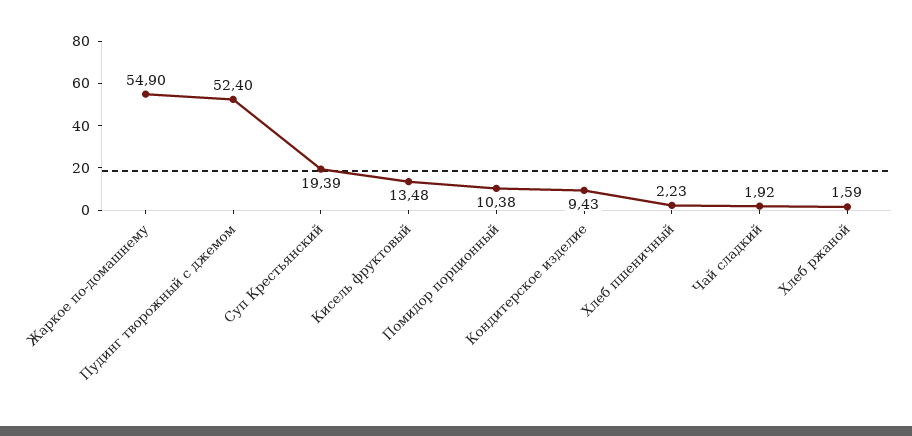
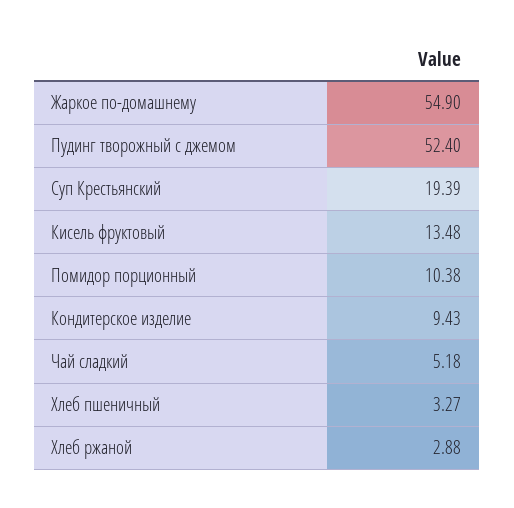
Хлеб пшеничный: 2.23 -> 3.27
Чай сладкий: 1.92 -> 5.18
Хлеб ржаной: 1.59 -> 2.88

